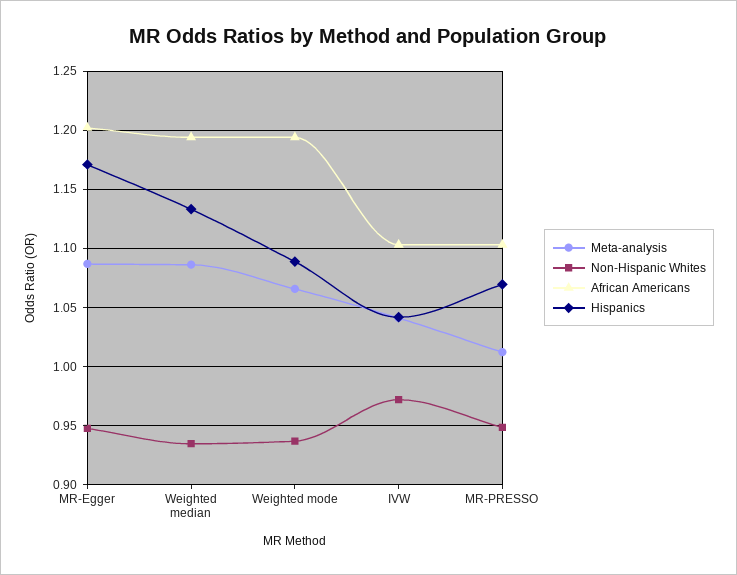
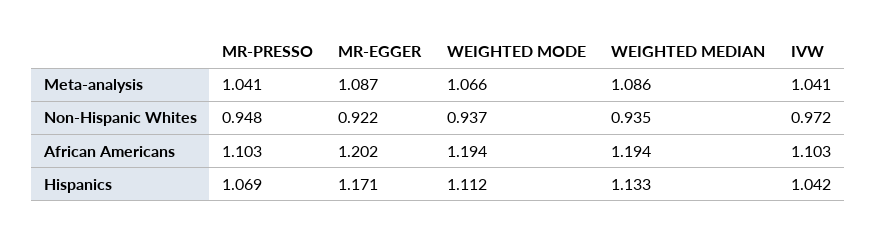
Non-Hispanic Whites, MR-Egger: 0.95 -> 0.922
Hispanics, Weighted mode: 1.09 -> 1.112
Meta-analysis, MR-PRESSO: 1.01 -> 1.041

